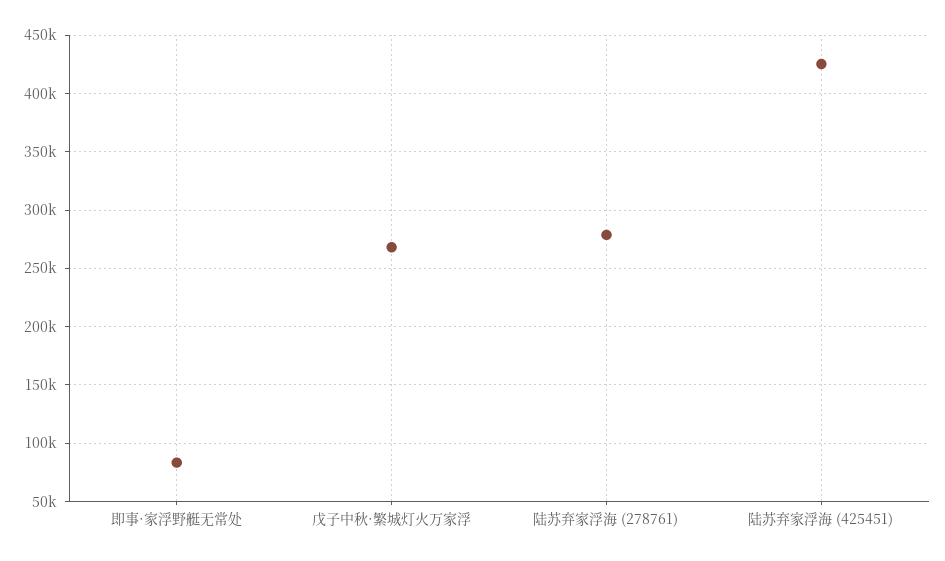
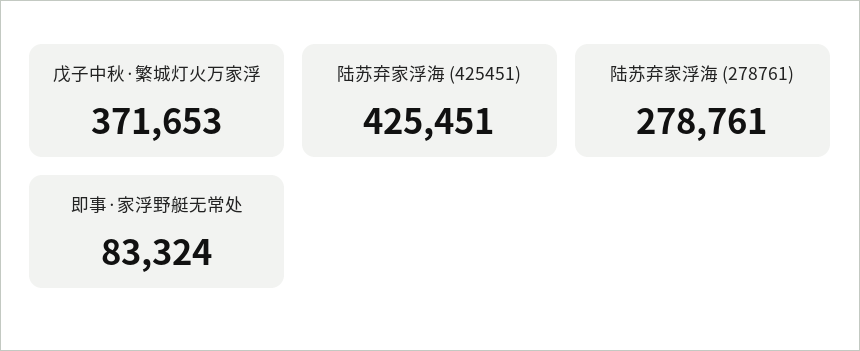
戊子中秋·繁城灯火万家浮: 270000 -> 371653

